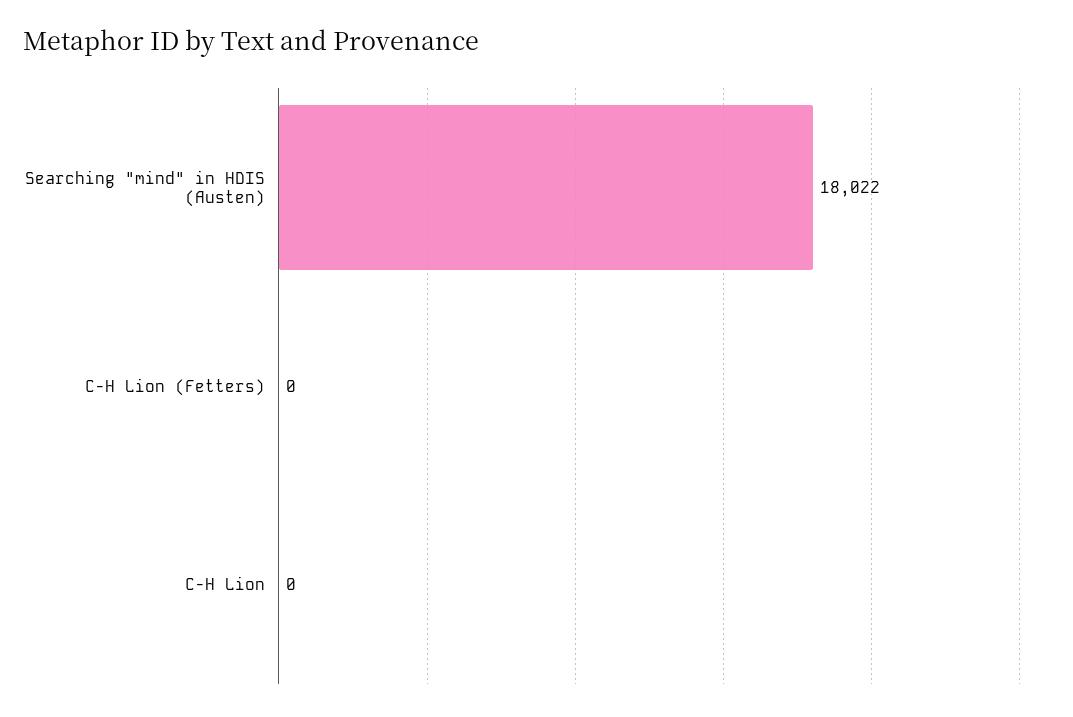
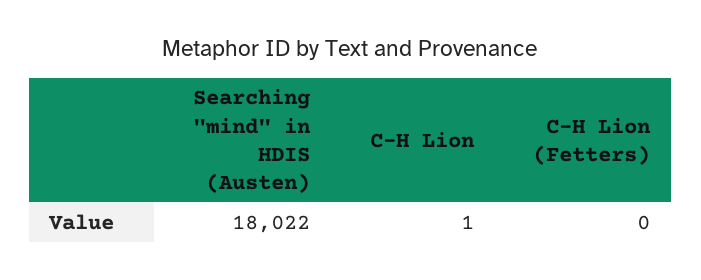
C-H Lion: 0 -> 1

